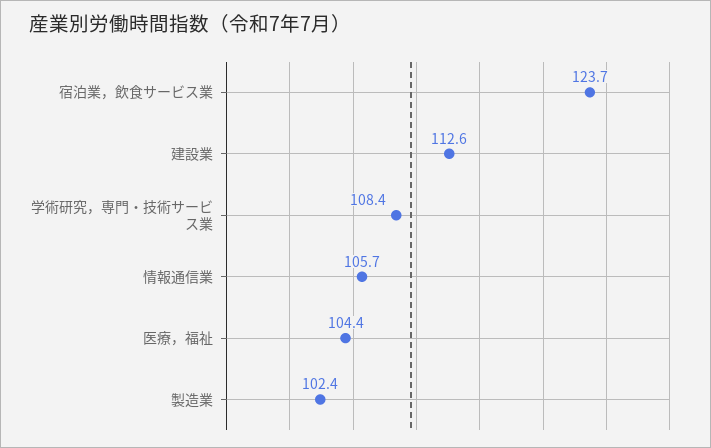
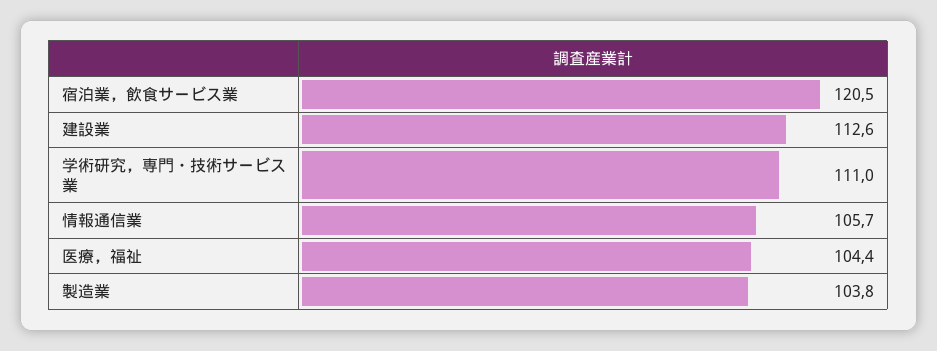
宿泊業，飲食サービス業: 123.7 -> 120.5
学術研究，専門・技術サービス業: 108.4 -> 111
製造業: 102.4 -> 103.8

